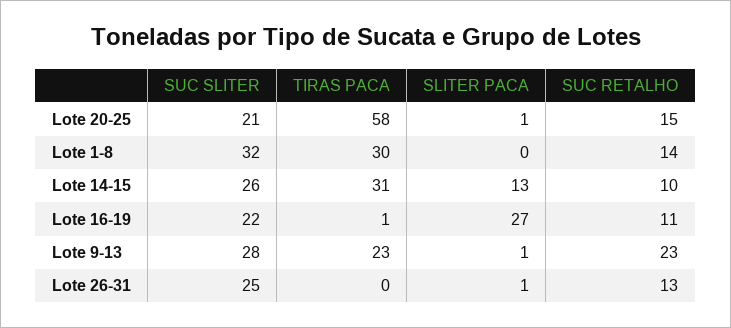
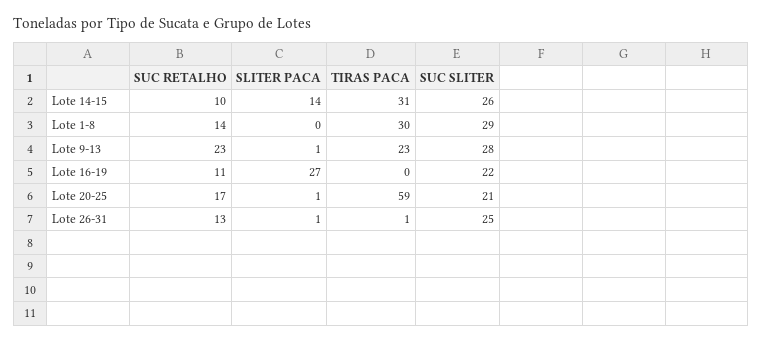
TIRAS PACA, Lote 20-25: 58 -> 59
SUC RETALHO, Lote 20-25: 15 -> 17
SUC SLITER, Lote 1-8: 32 -> 29
SLITER PACA, Lote 14-15: 13 -> 14
TIRAS PACA, Lote 16-19: 1 -> 0
TIRAS PACA, Lote 26-31: 0 -> 1

